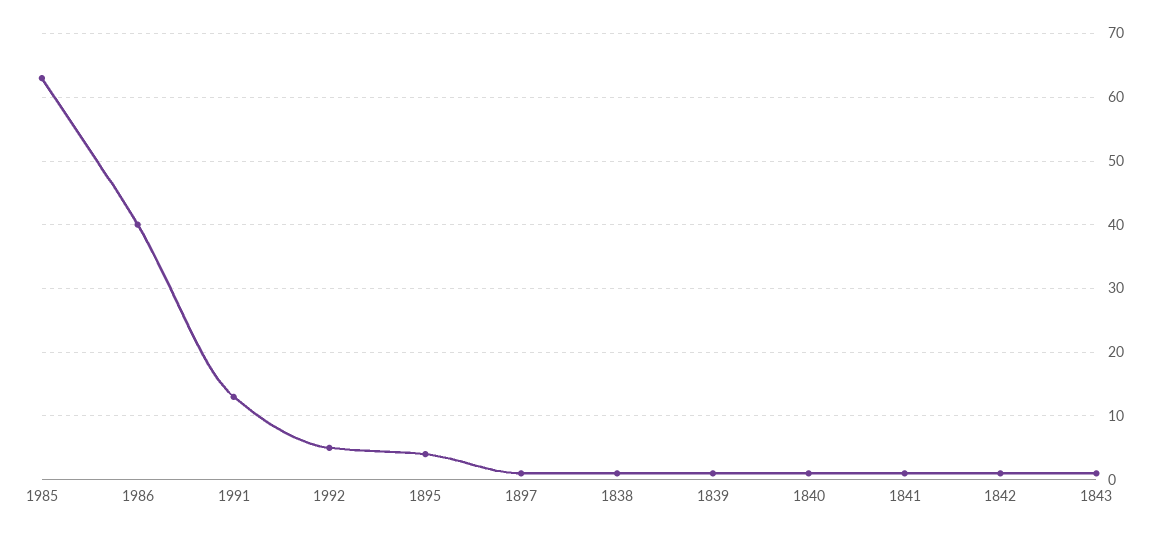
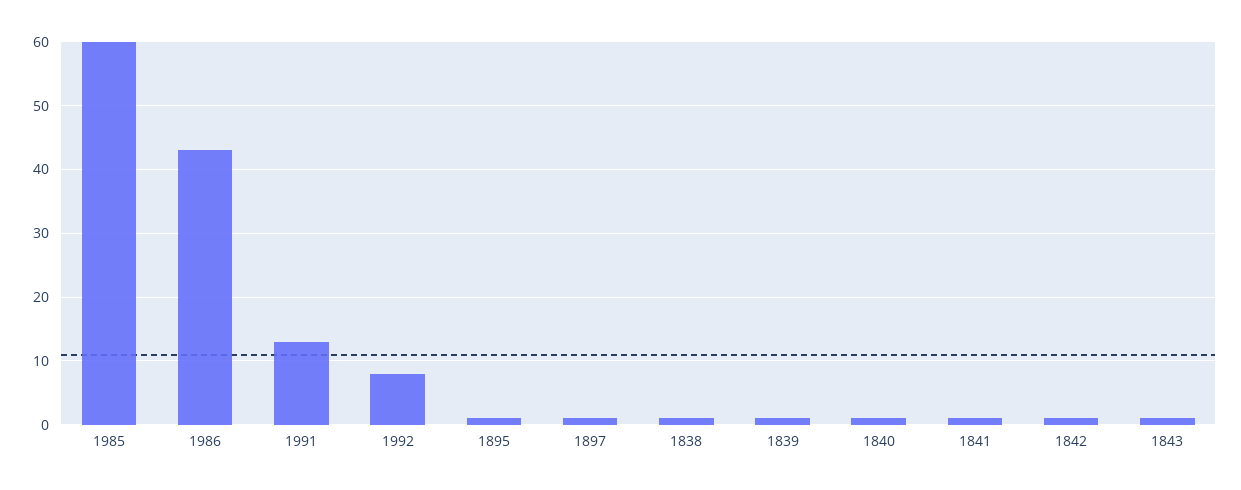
1985: 63 -> 60
1986: 40 -> 43
1992: 5 -> 8
1895: 4 -> 1

